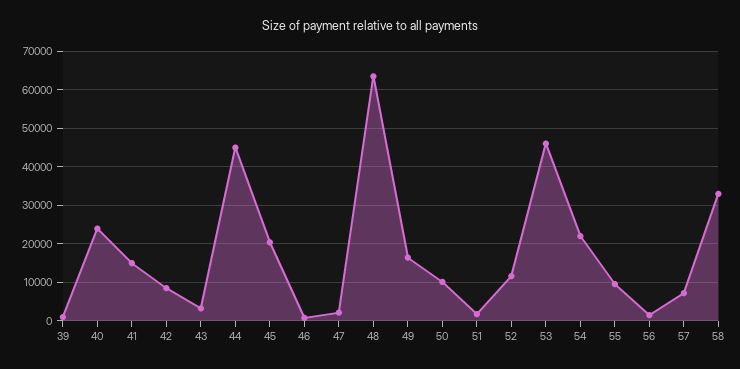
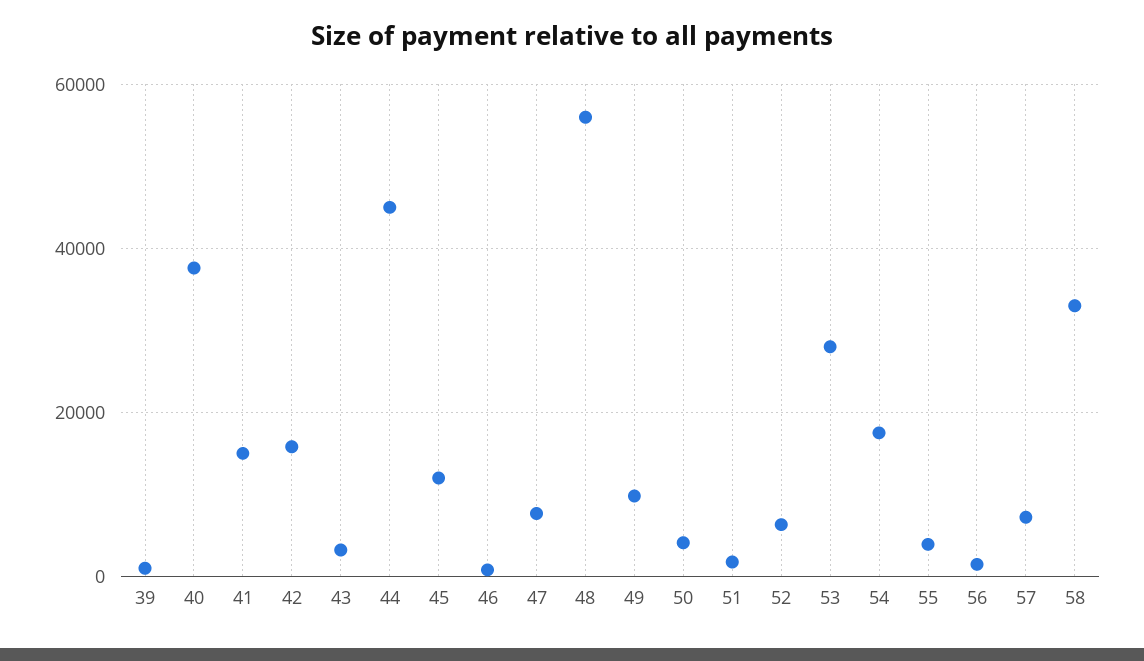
40: 24000 -> 38000
42: 8000 -> 16000
45: 20000 -> 12000
47: 2000 -> 8000
48: 64000 -> 56000
49: 16000 -> 10000
50: 10000 -> 4000
52: 12000 -> 6000
53: 46000 -> 28000
54: 22000 -> 18000
55: 10000 -> 4000

